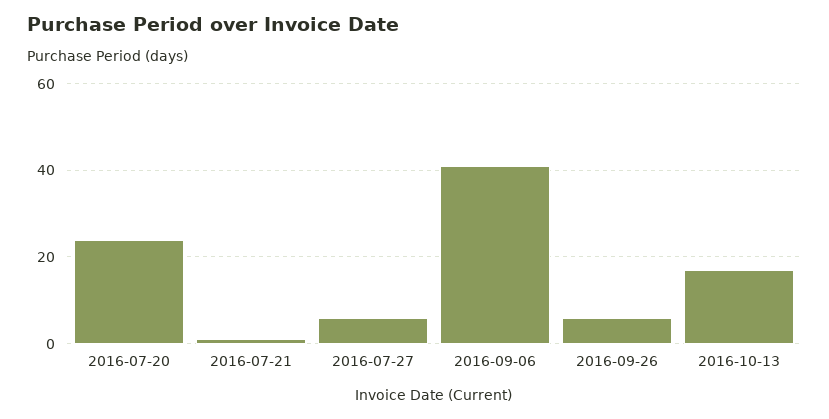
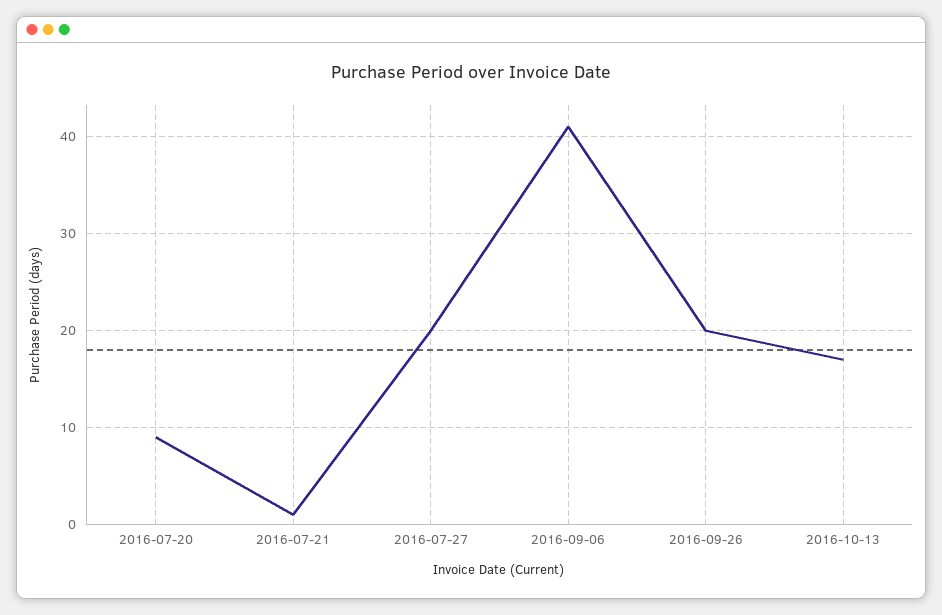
2016-07-20: 25 -> 9
2016-07-27: 5 -> 20
2016-09-26: 5 -> 20

